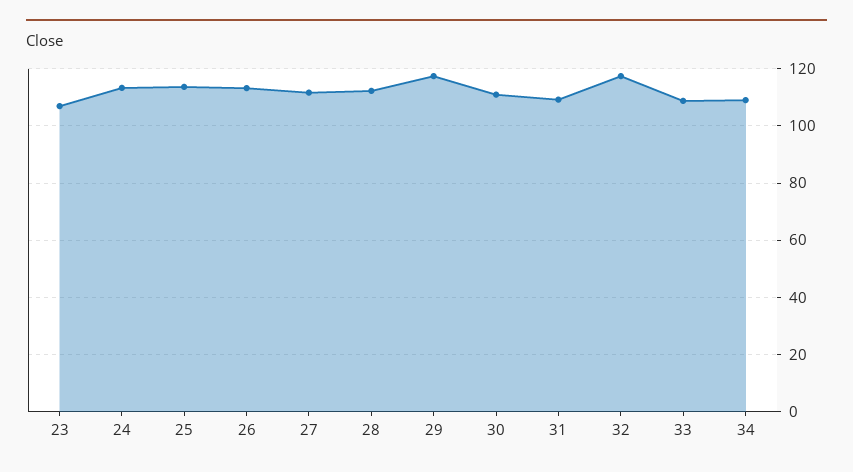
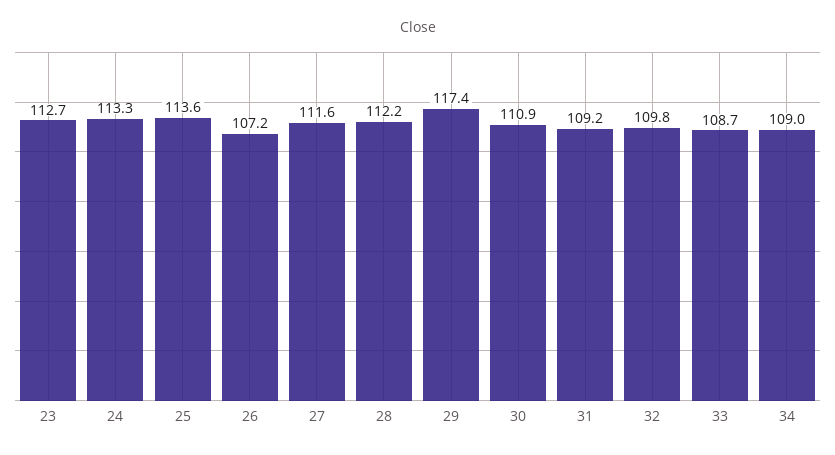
23: 107.5 -> 112.7
26: 112.5 -> 107.2
32: 117.5 -> 109.8

